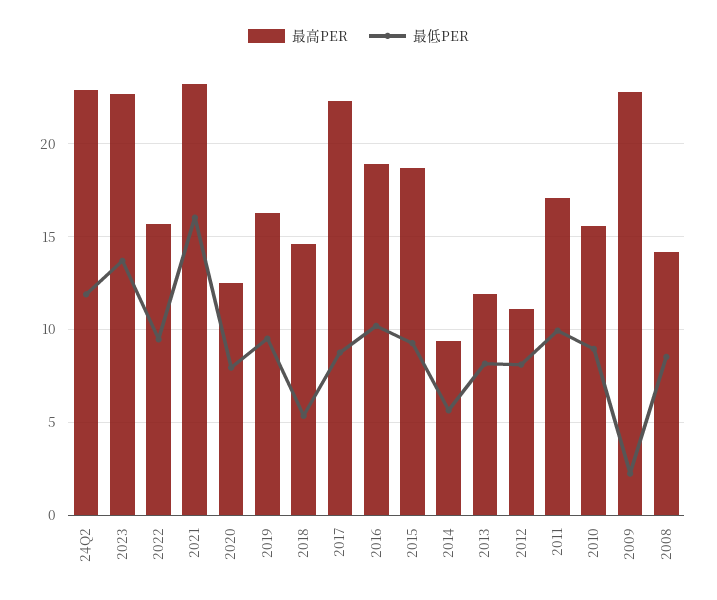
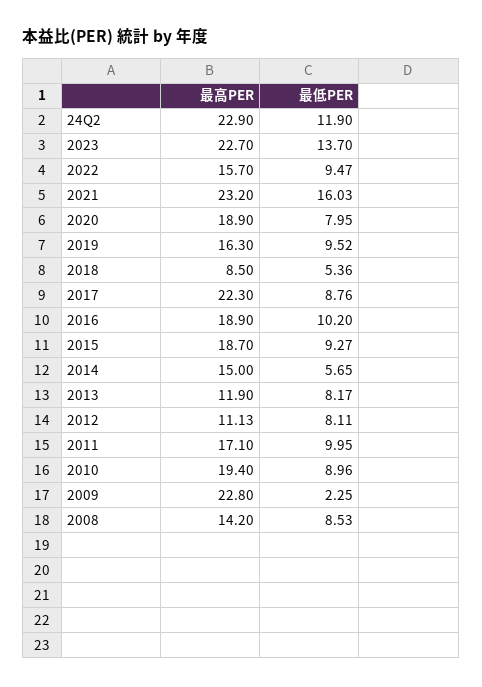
最高PER, 2020: 12.5 -> 18.9
最高PER, 2018: 14.5 -> 8.5
最高PER, 2014: 9.5 -> 15
最高PER, 2010: 15.5 -> 19.4

